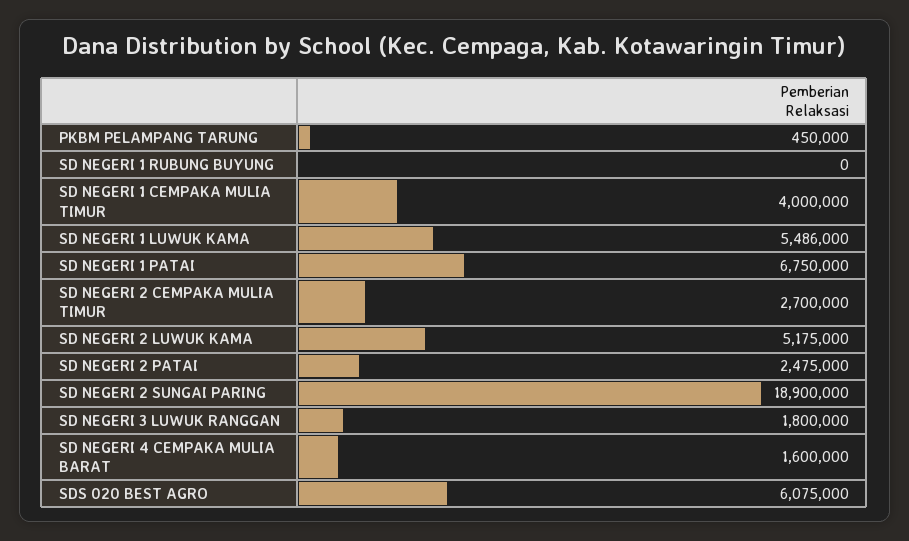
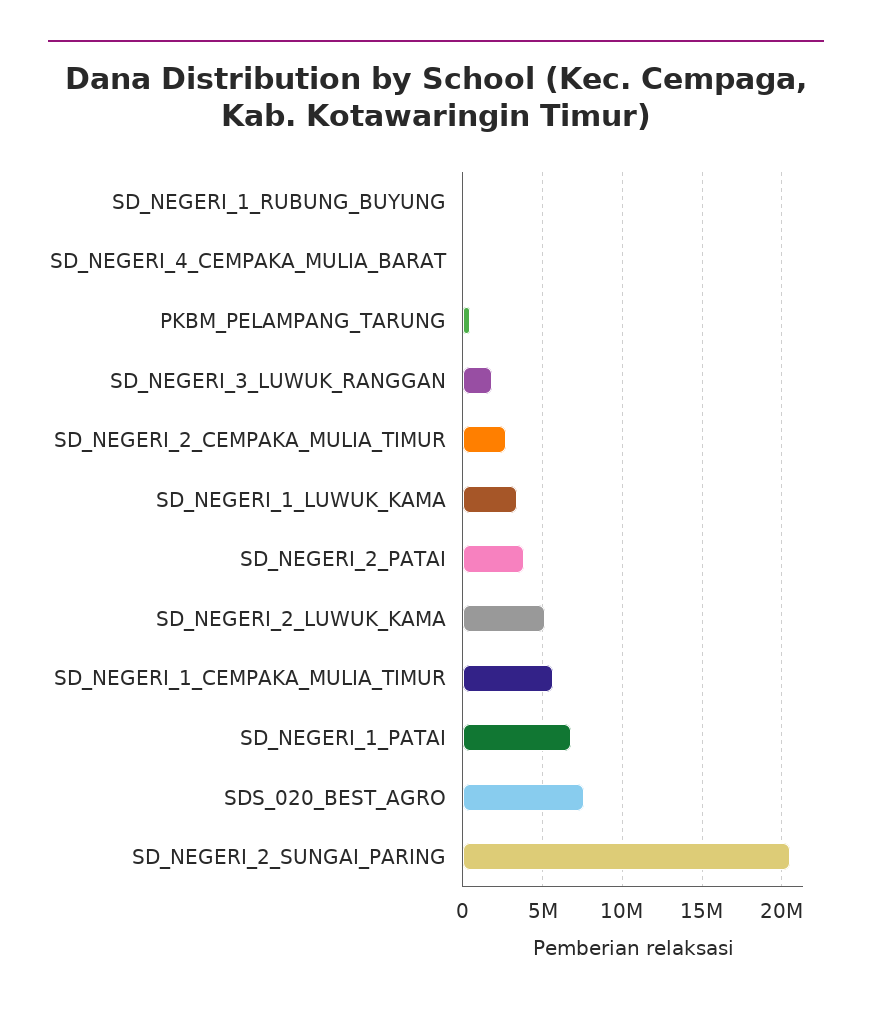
SD NEGERI 1 CEMPAKA MULIA TIMUR: 4000000 -> 5500000
SD NEGERI 1 LUWUK KAMA: 5486000 -> 3500000
SD NEGERI 2 PATAI: 2475000 -> 4000000
SD NEGERI 2 SUNGAI PARING: 18900000 -> 20500000
SD NEGERI 4 CEMPAKA MULIA BARAT: 1600000 -> 0
SDS 020 BEST AGRO: 6075000 -> 7500000

